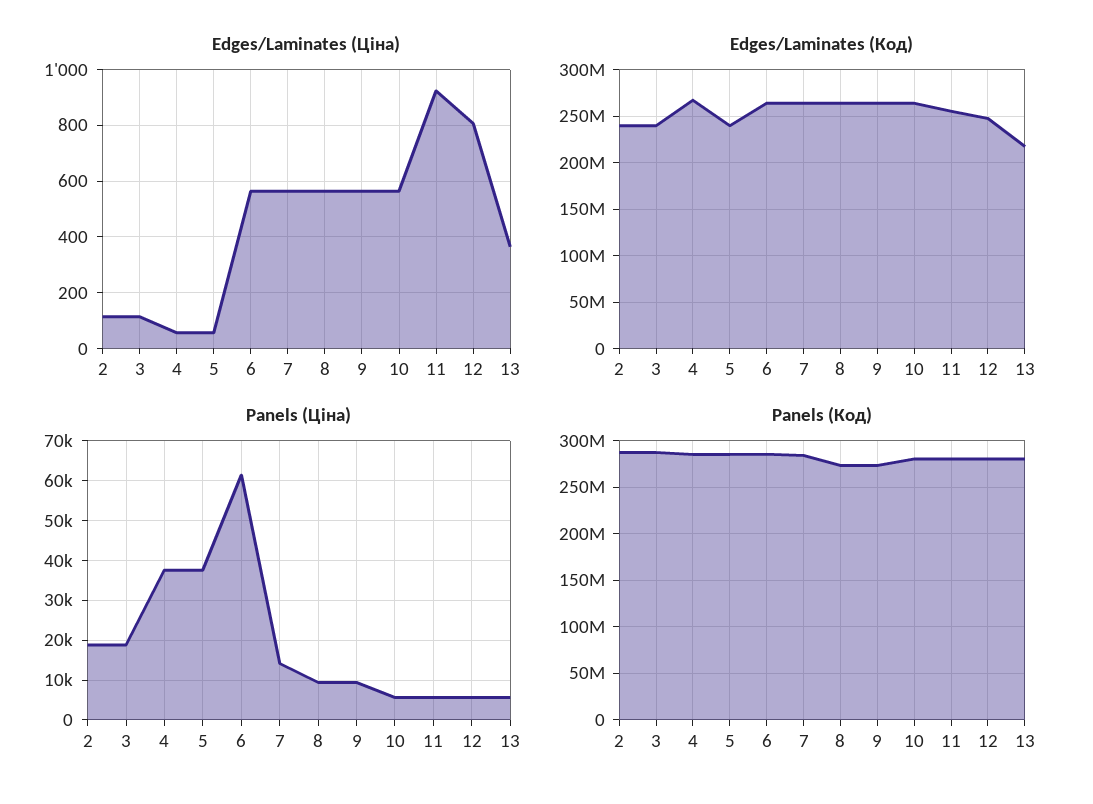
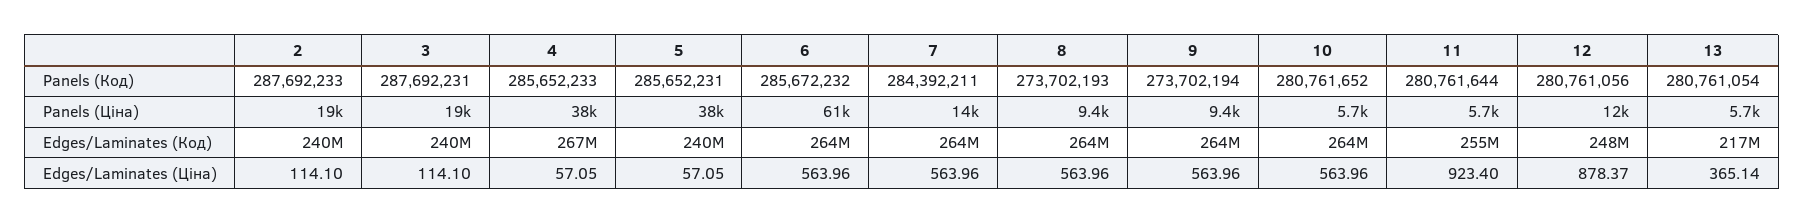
Edges/Laminates (Ціна), 12: 800 -> 878.37
Panels (Ціна), 12: 6000 -> 12000

